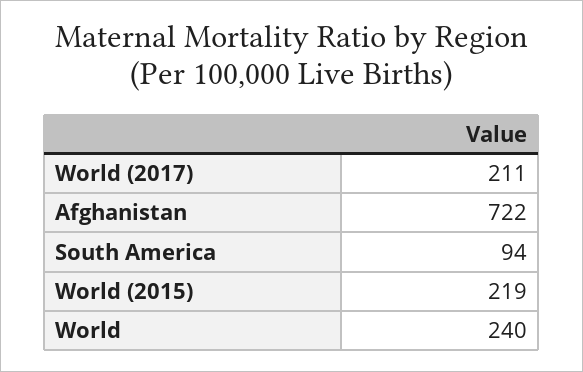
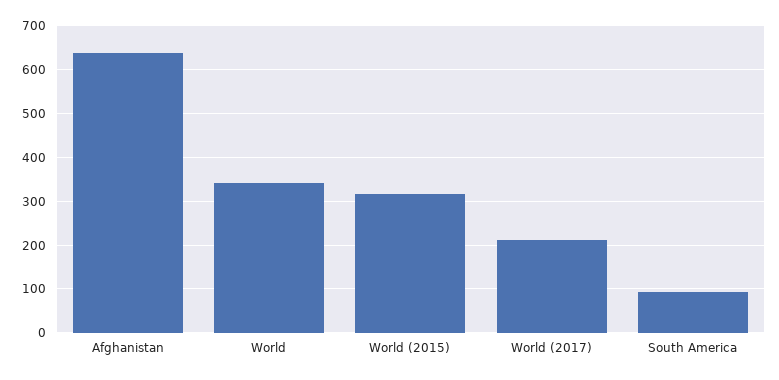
Afghanistan: 722 -> 640
World (2015): 219 -> 320
World: 240 -> 340

